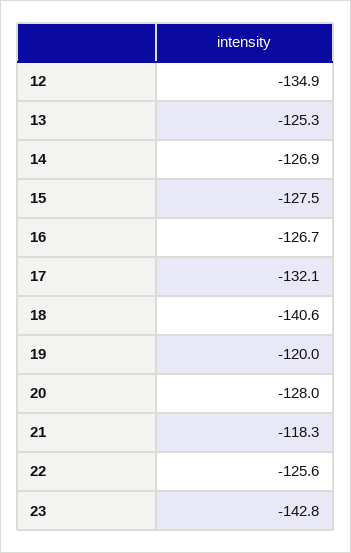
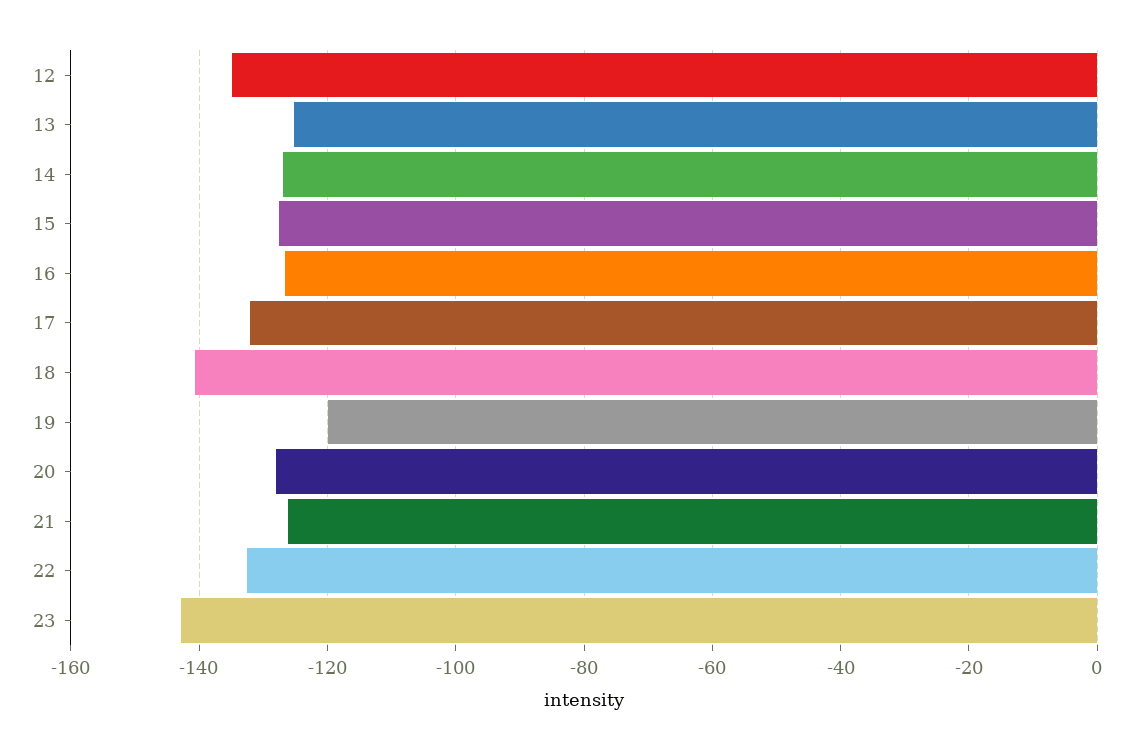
21: -118.3 -> -126
22: -125.6 -> -132

